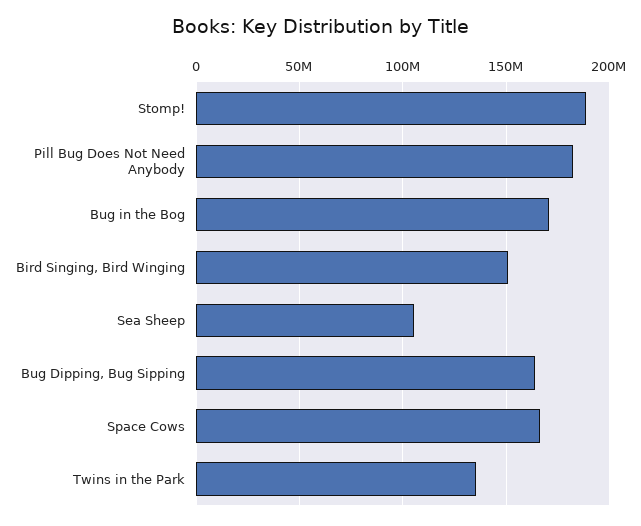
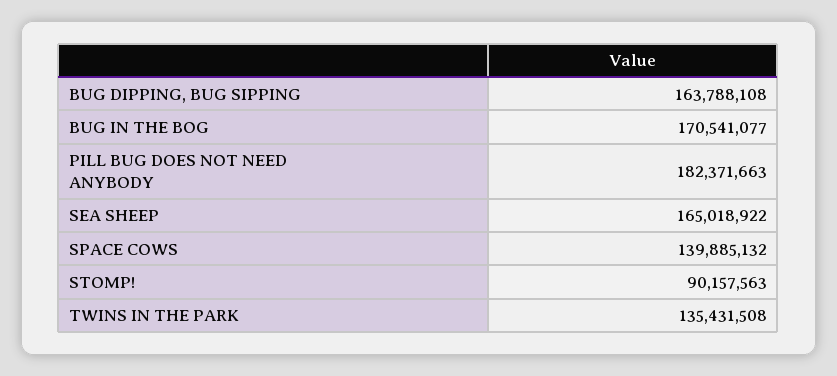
Stomp!: 190000000 -> 90157563
Bird Singing, Bird Winging: 150000000 -> none
Sea Sheep: 105000000 -> 165018922
Space Cows: 165000000 -> 139885132

